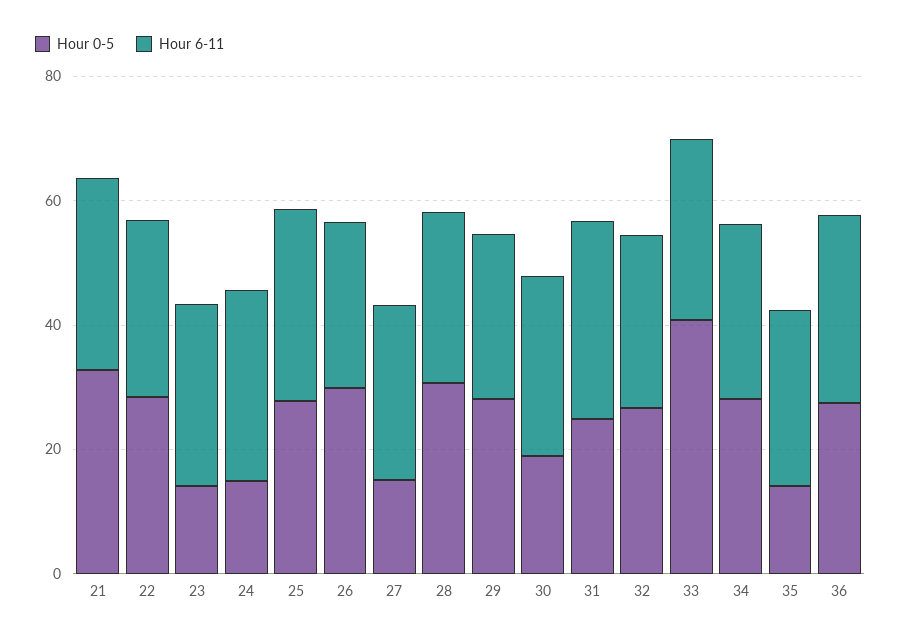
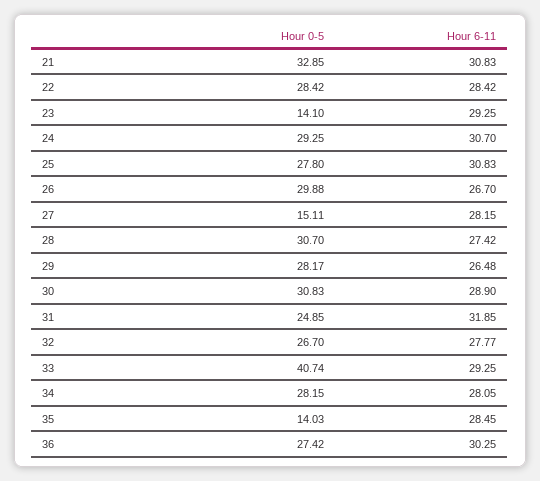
Hour 0-5, 24: 15 -> 29.25
Hour 0-5, 30: 20 -> 30.83

